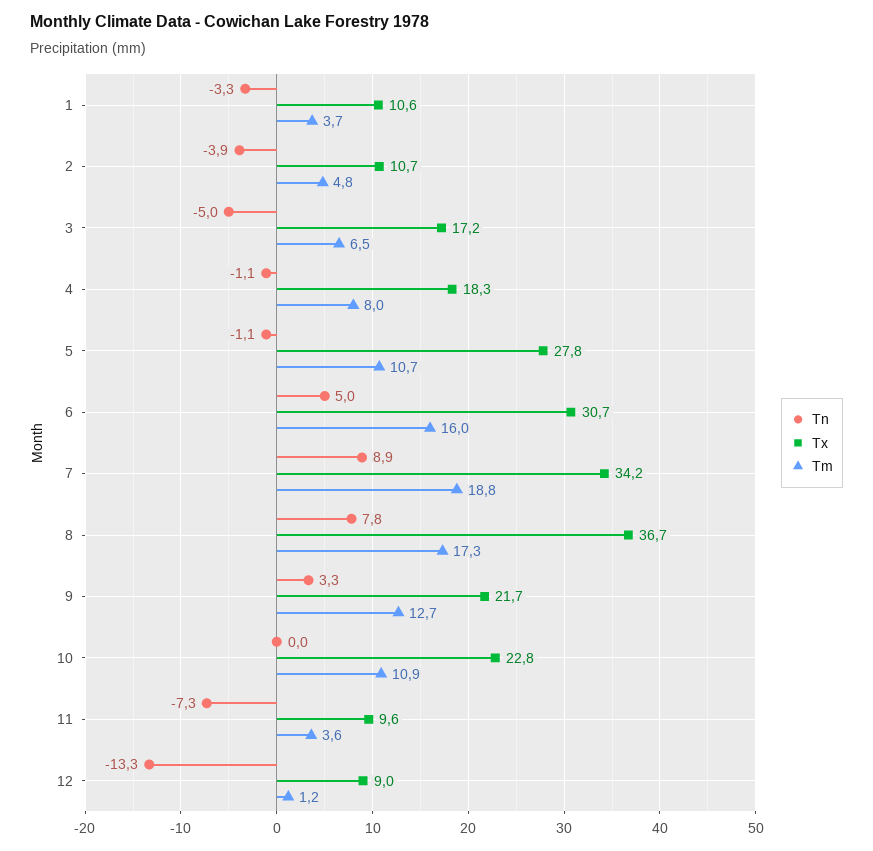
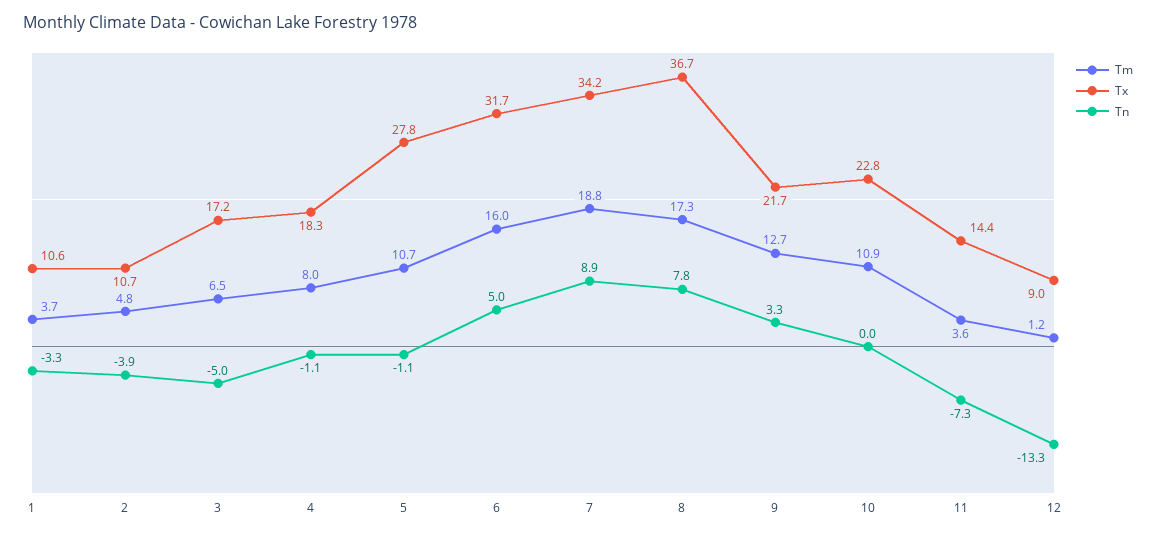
Tx, 6: 30.7 -> 31.7
Tx, 11: 9.6 -> 14.4

